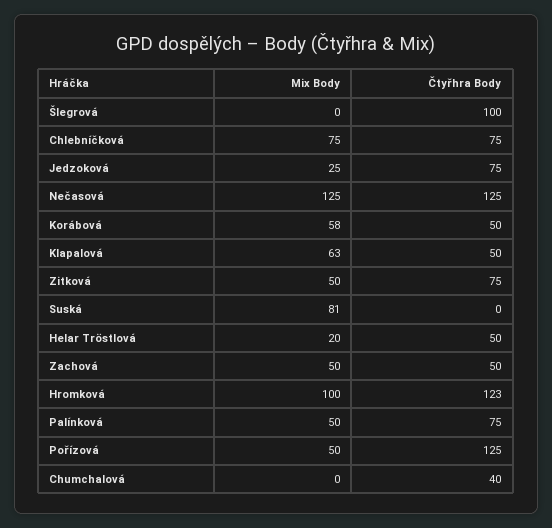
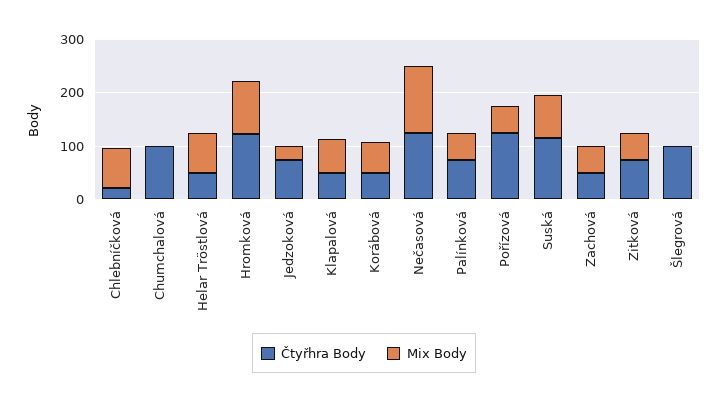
Čtyřhra Body, Chlebníčková: 75 -> 20
Čtyřhra Body, Suská: 0 -> 120
Mix Body, Helar Tröstlová: 20 -> 80
Čtyřhra Body, Chumchalová: 40 -> 100

